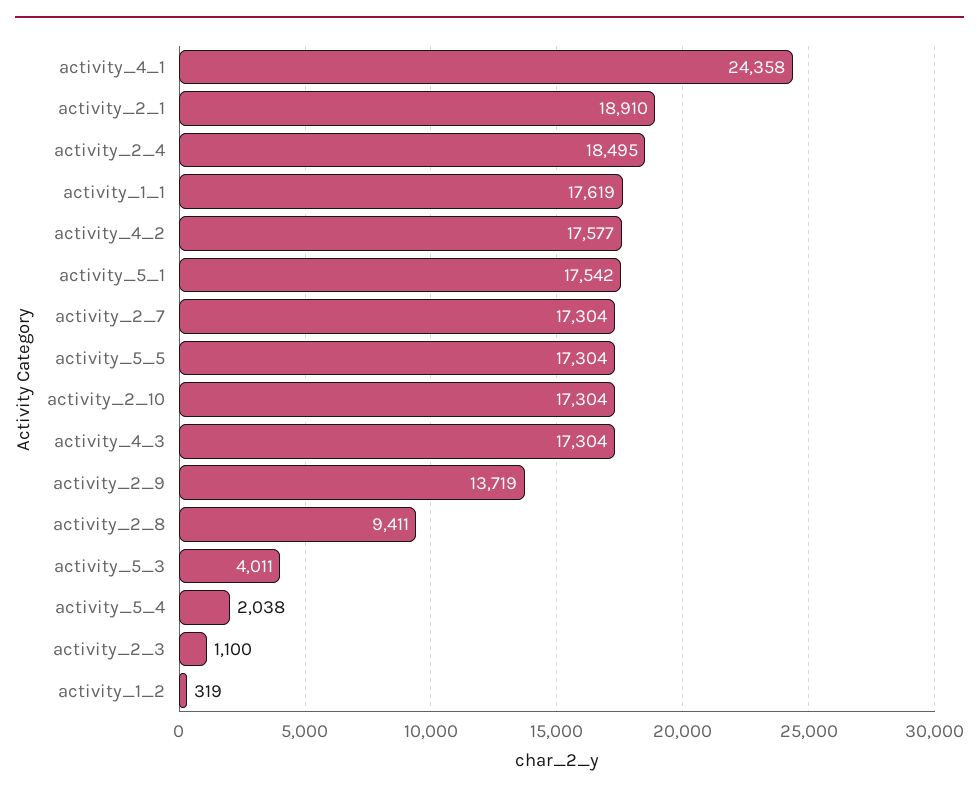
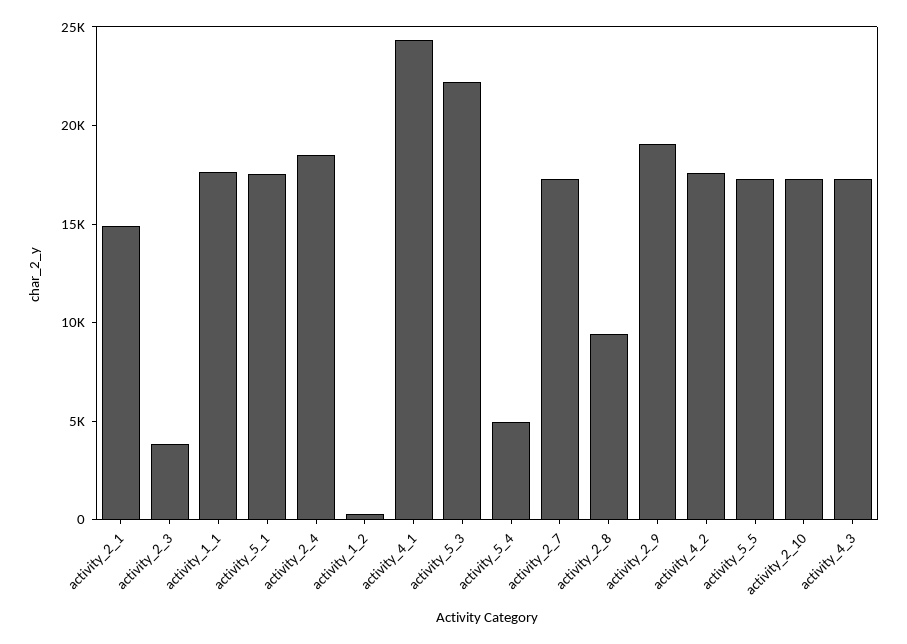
activity_2_1: 18910 -> 15000
activity_2_9: 13719 -> 19000
activity_5_3: 4011 -> 22000
activity_5_4: 2038 -> 5000
activity_2_3: 1100 -> 4000

